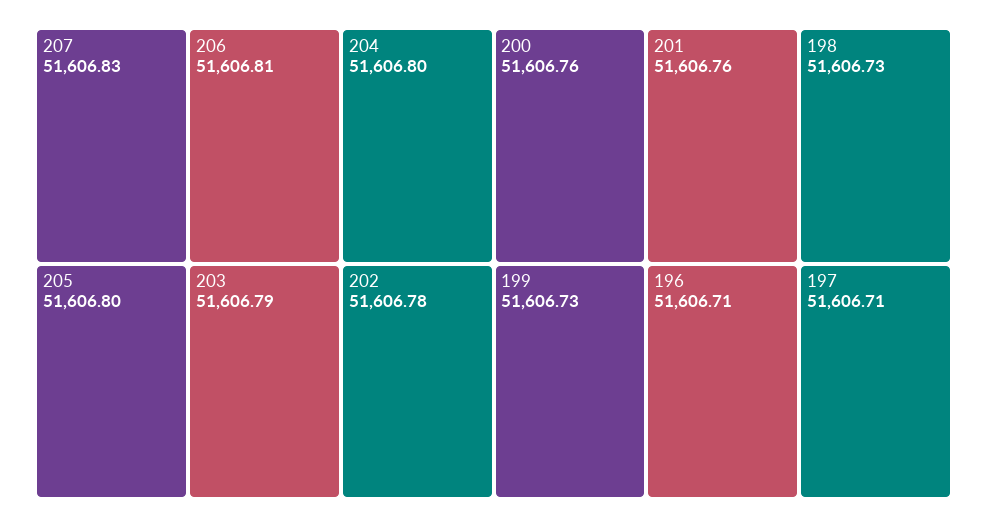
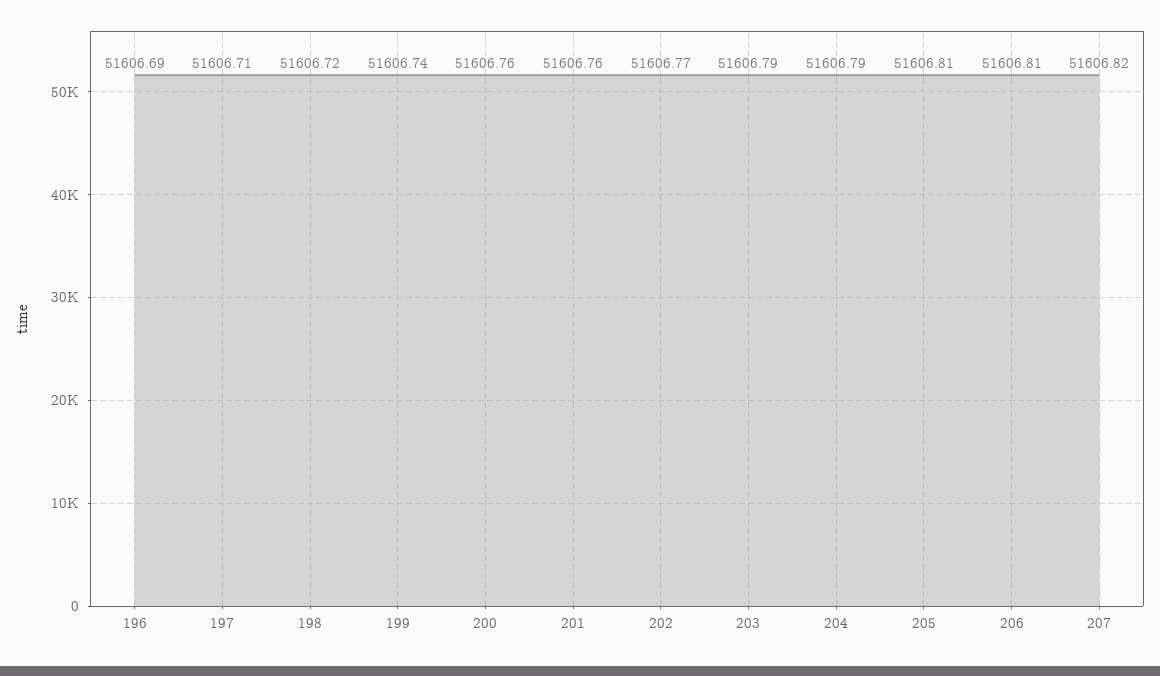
207: 51606.83 -> 51606.82
204: 51606.8 -> 51606.79
205: 51606.8 -> 51606.81
202: 51606.78 -> 51606.77
198: 51606.73 -> 51606.72
199: 51606.73 -> 51606.74
196: 51606.71 -> 51606.69

